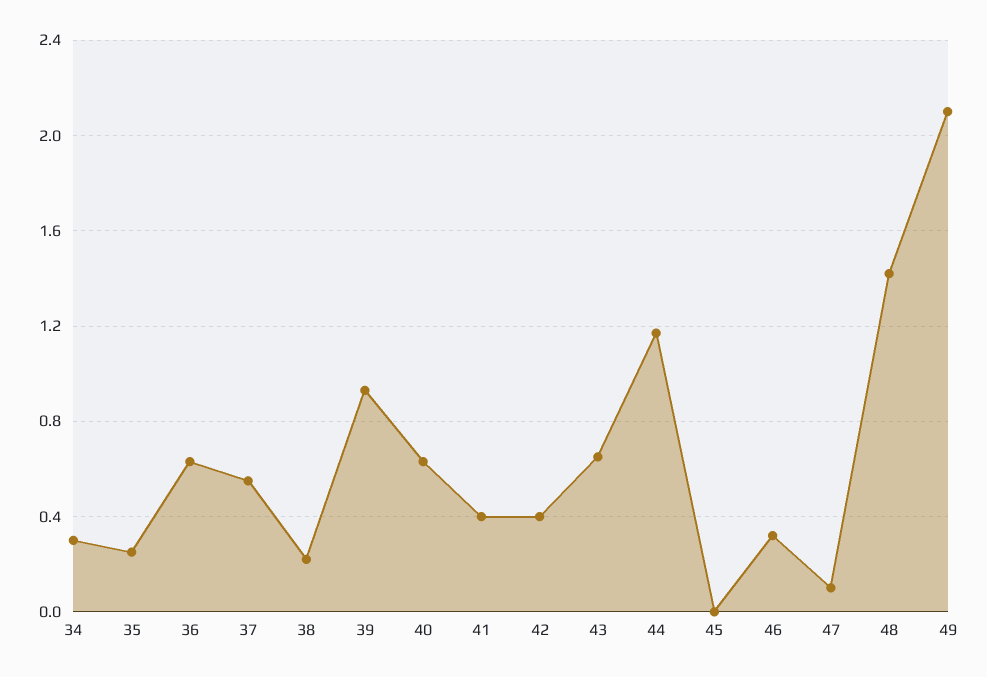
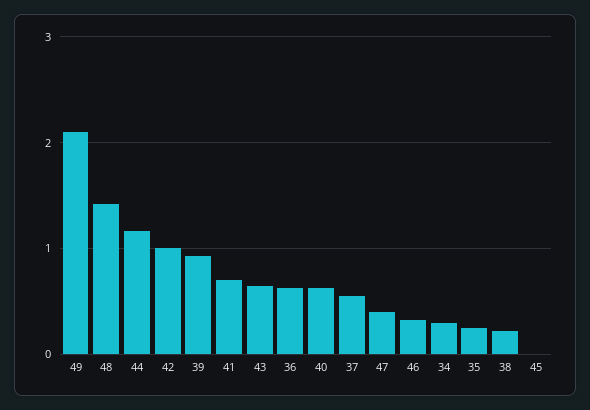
41: 0.4 -> 0.7
42: 0.4 -> 1
47: 0.1 -> 0.4

